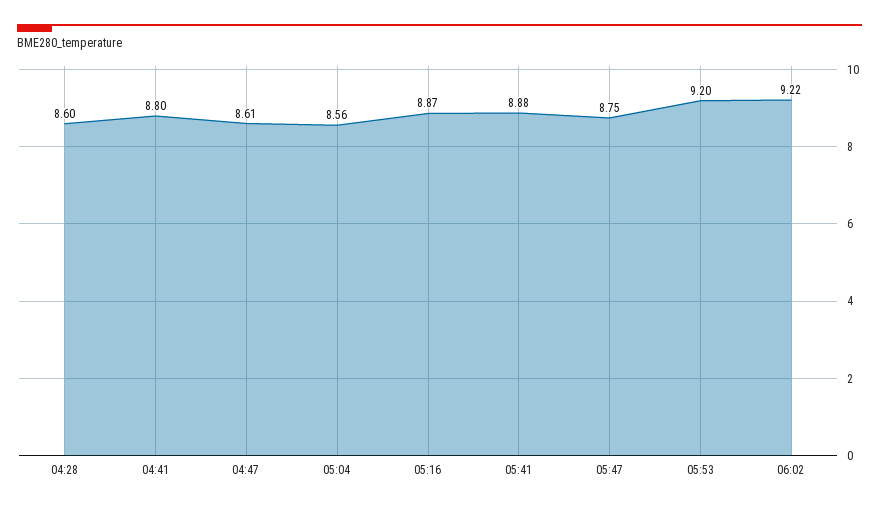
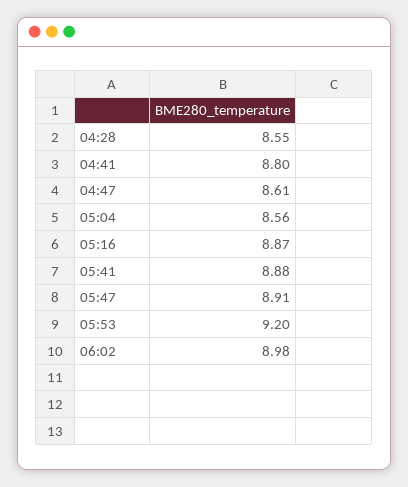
04:28: 8.6 -> 8.55
05:47: 8.75 -> 8.91
06:02: 9.22 -> 8.98

